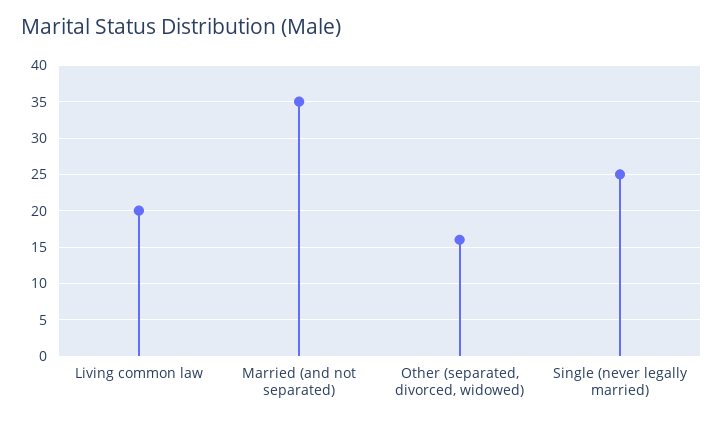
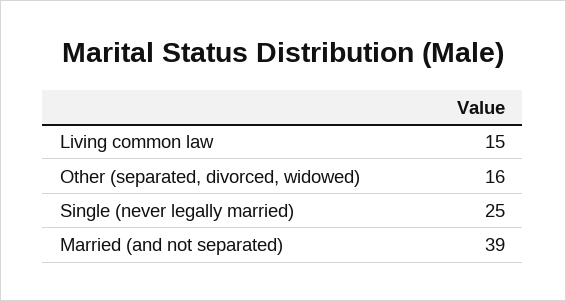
Living common law: 20 -> 15
Married (and not separated): 35 -> 39

